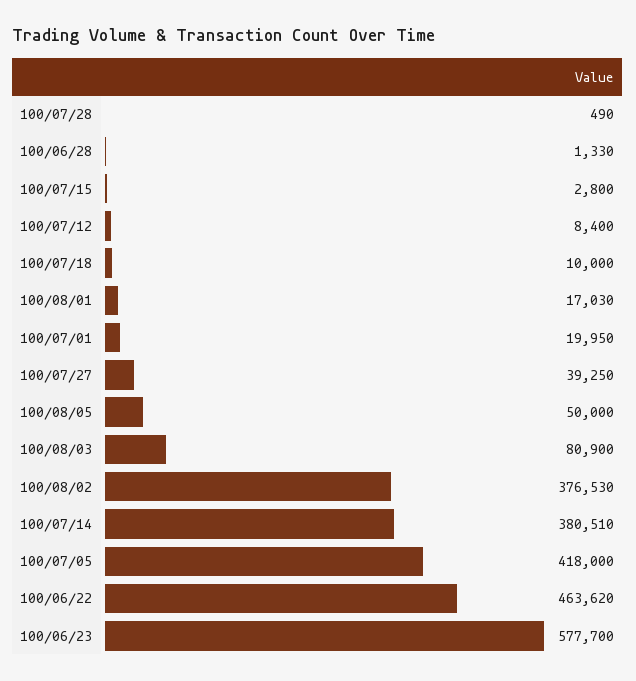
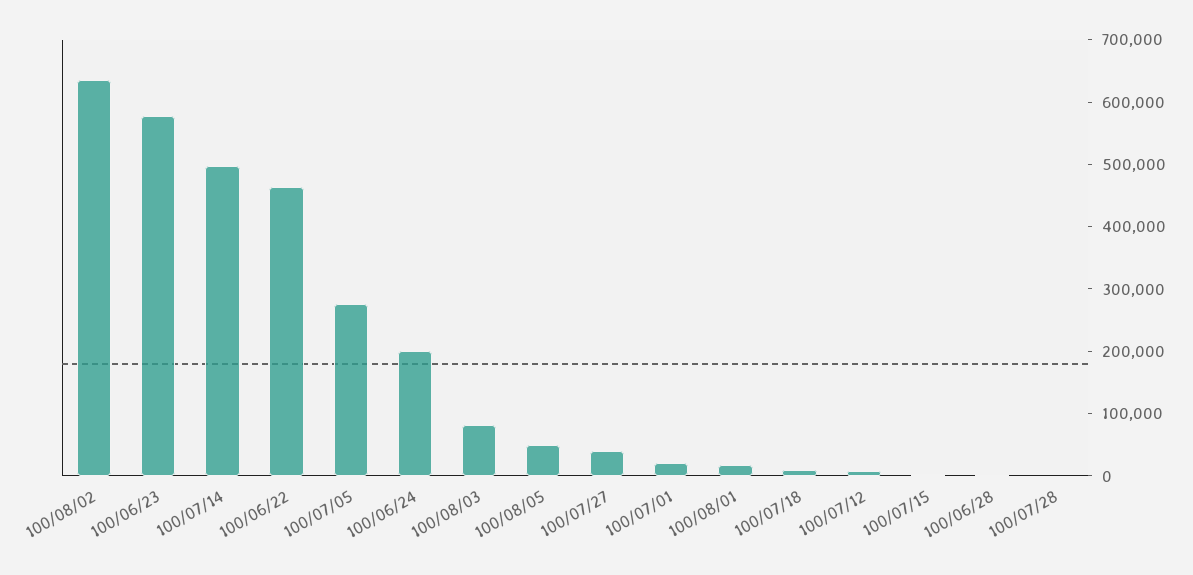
100/08/02: 376530 -> 640000
100/07/14: 380510 -> 500000
100/07/05: 418000 -> 280000
100/06/24: none -> 200000

